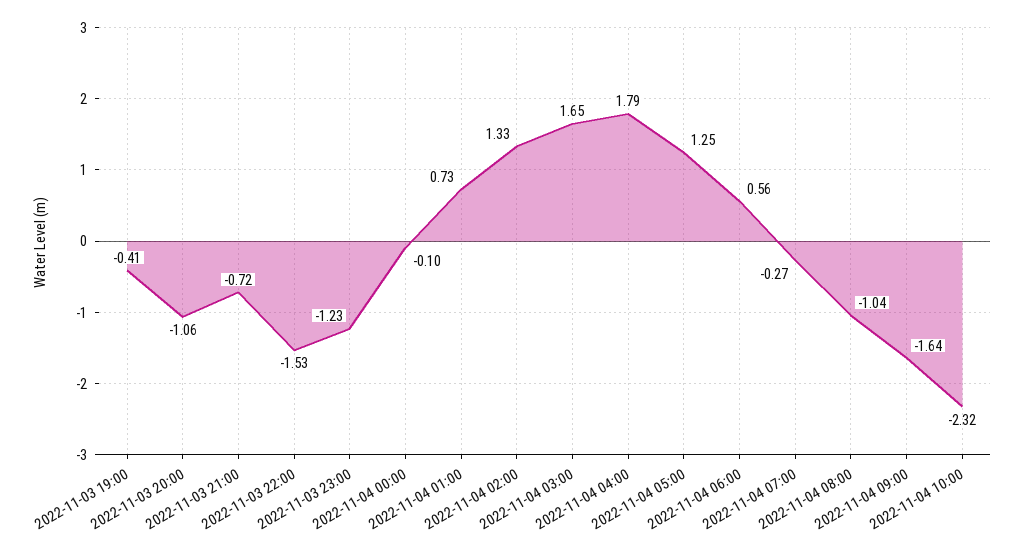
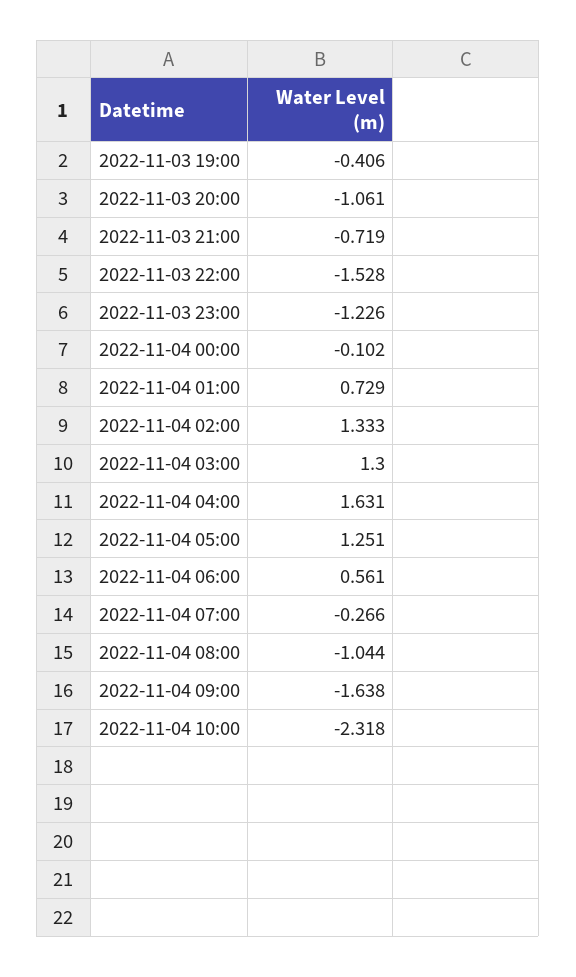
2022-11-04 03:00: 1.65 -> 1.3
2022-11-04 04:00: 1.79 -> 1.631

